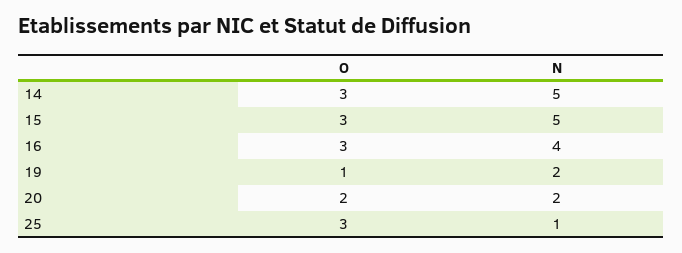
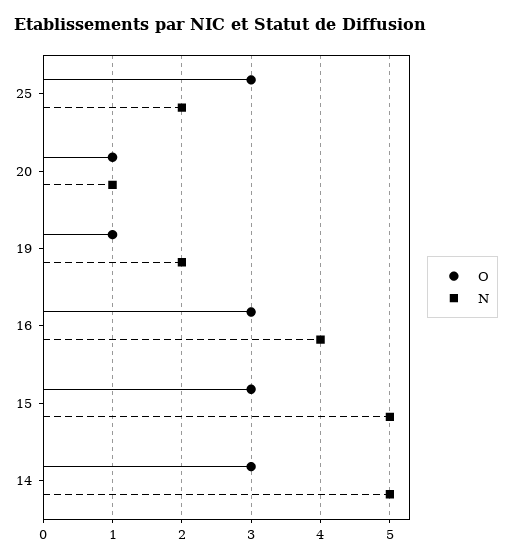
O, 20: 2 -> 1
N, 20: 2 -> 1
N, 25: 1 -> 2

